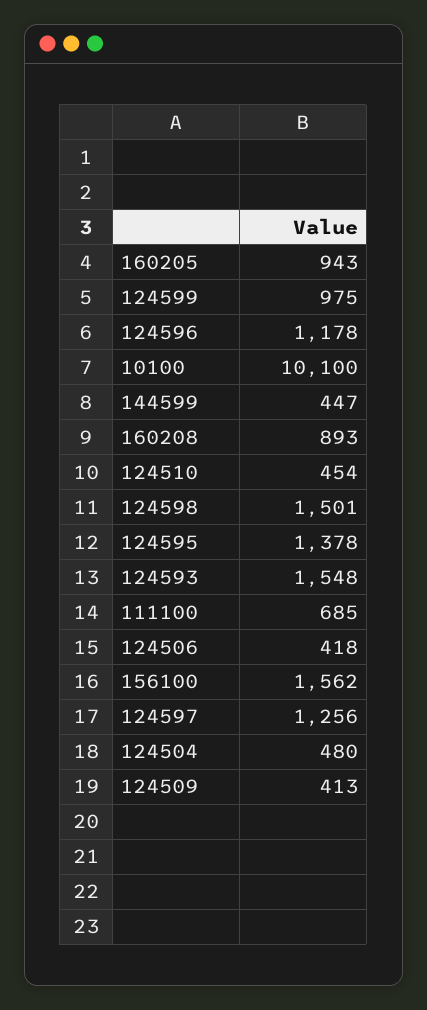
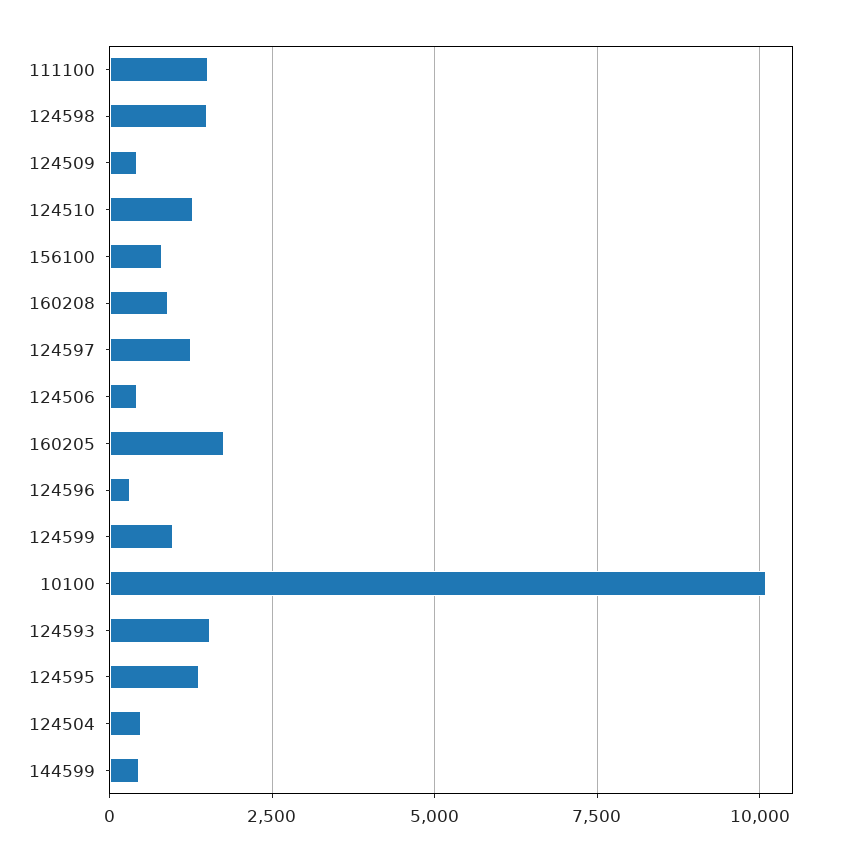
160205: 943 -> 1750
124596: 1178 -> 250
124510: 454 -> 1250
111100: 685 -> 1500
156100: 1562 -> 750

